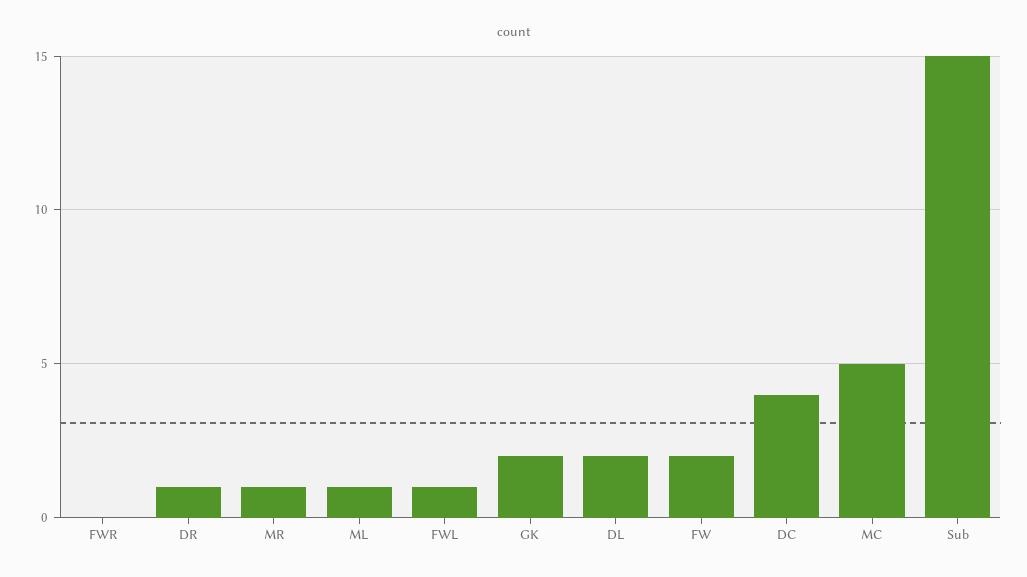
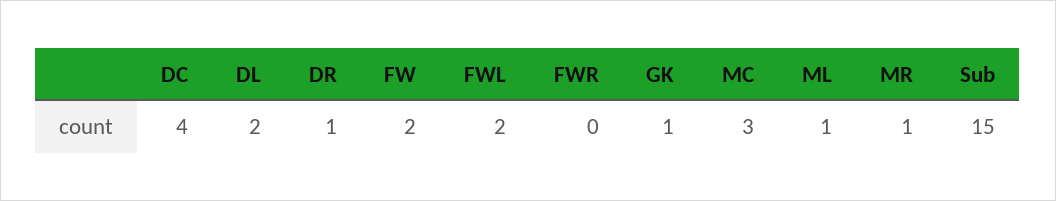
FWL: 1 -> 2
GK: 2 -> 1
MC: 5 -> 3

